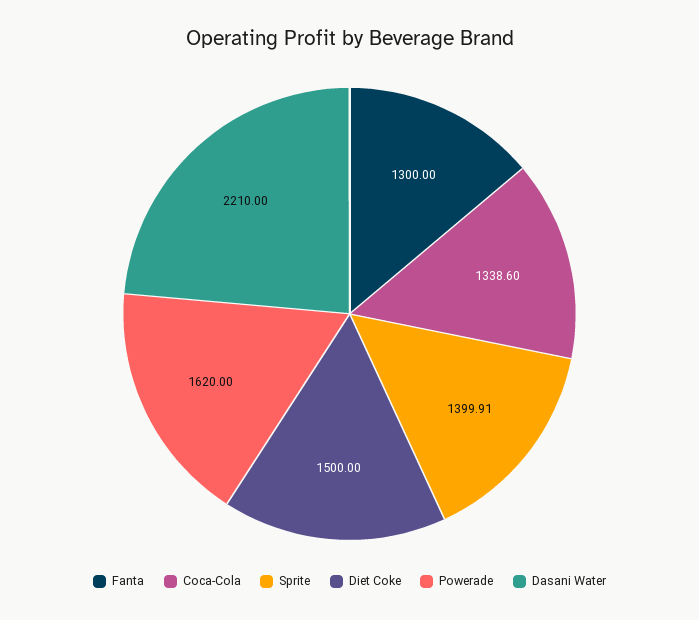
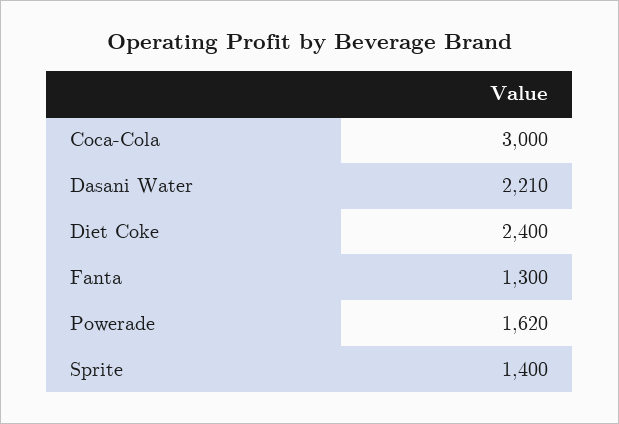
Coca-Cola: 1338.6 -> 3000
Sprite: 1399.91 -> 1400
Diet Coke: 1500 -> 2400

